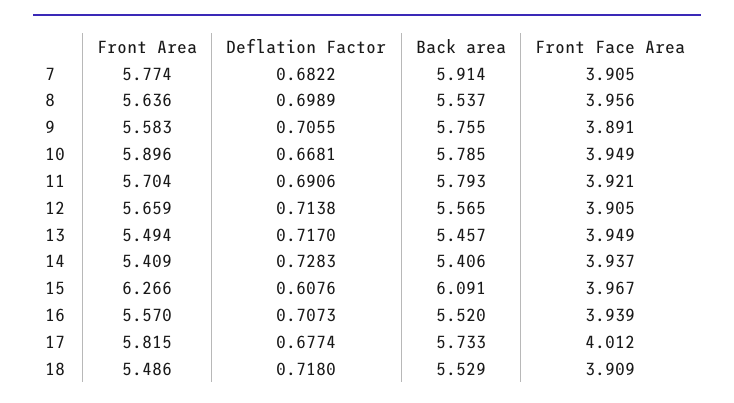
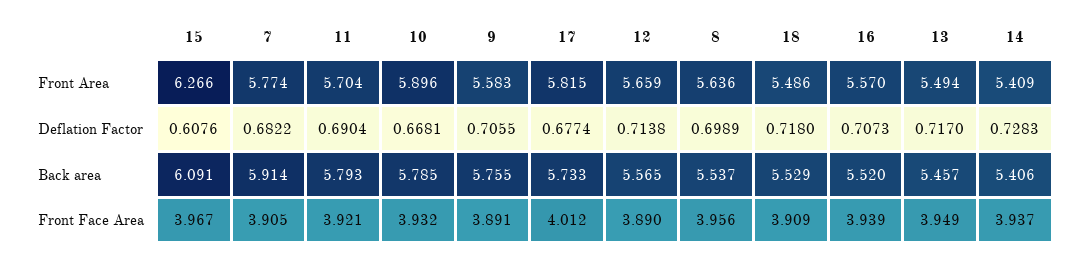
Front Face Area, 10: 3.949 -> 3.932
Deflation Factor, 11: 0.6906 -> 0.6904
Front Face Area, 12: 3.905 -> 3.89

